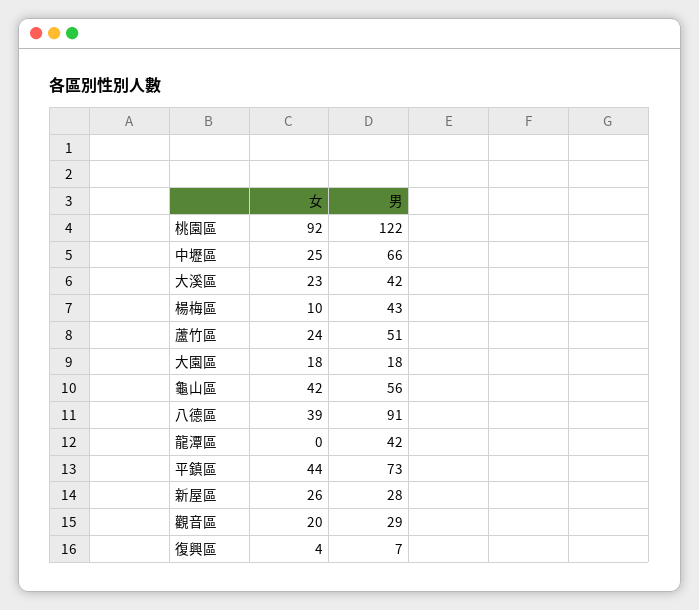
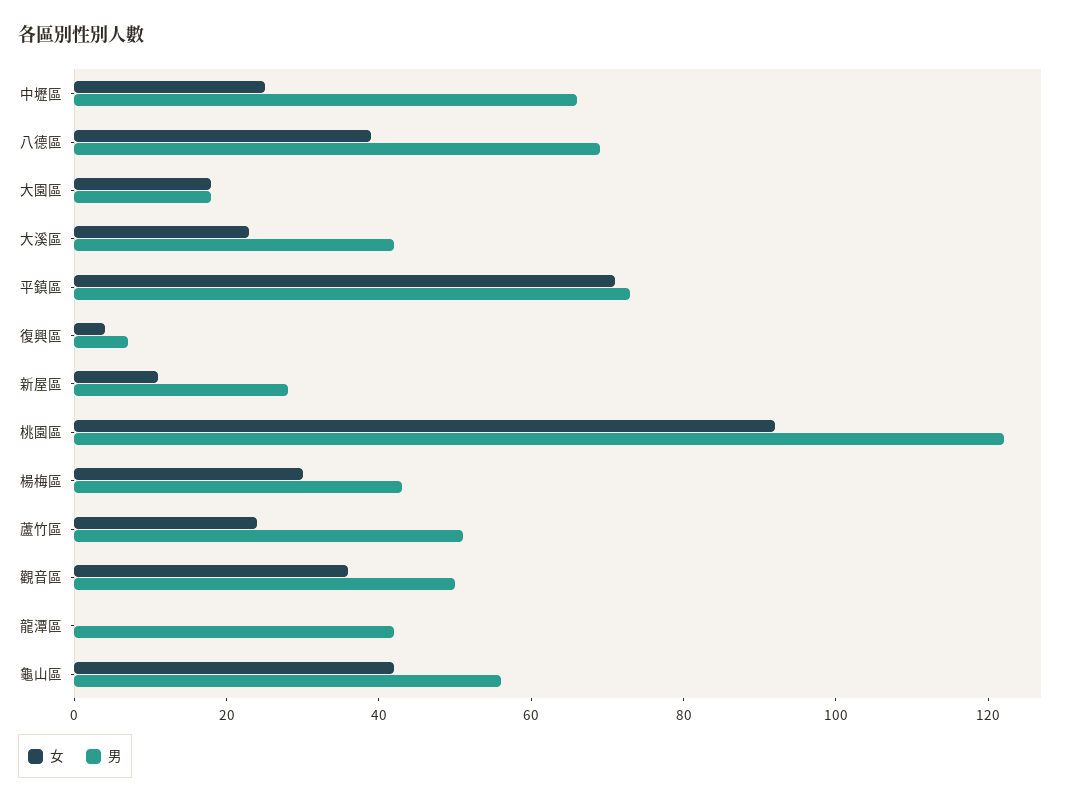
女, 楊梅區: 10 -> 30
男, 八德區: 91 -> 70
女, 平鎮區: 44 -> 70
女, 新屋區: 26 -> 10
女, 觀音區: 20 -> 35
男, 觀音區: 29 -> 50

